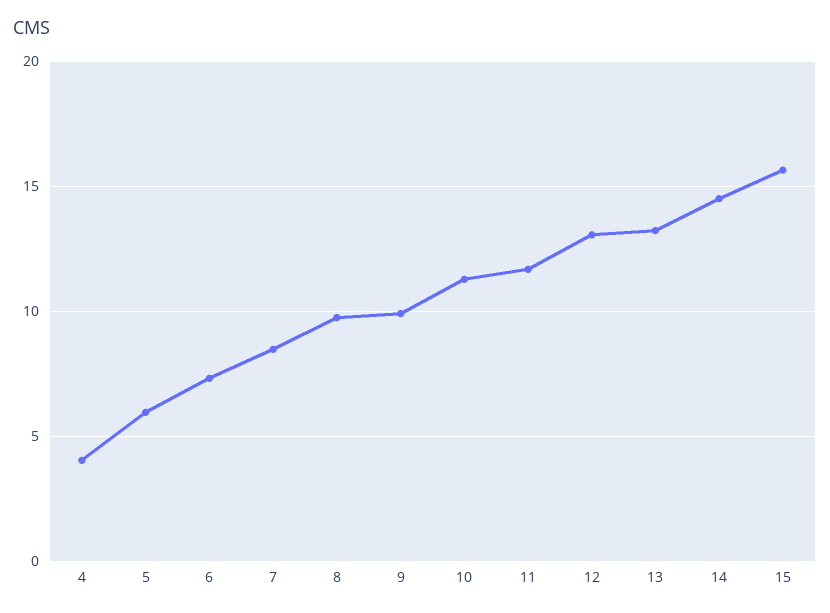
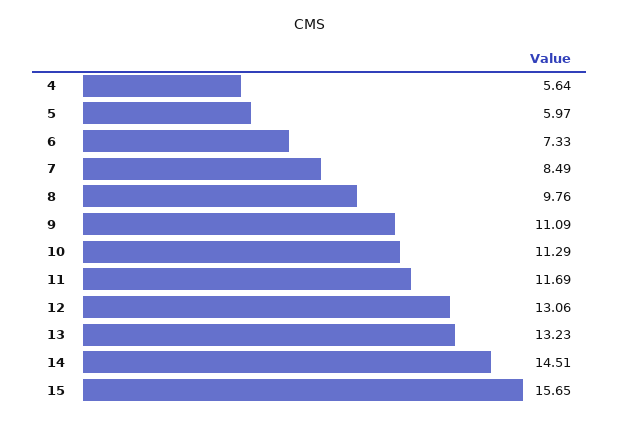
4: 4 -> 5.64
9: 10 -> 11.09

